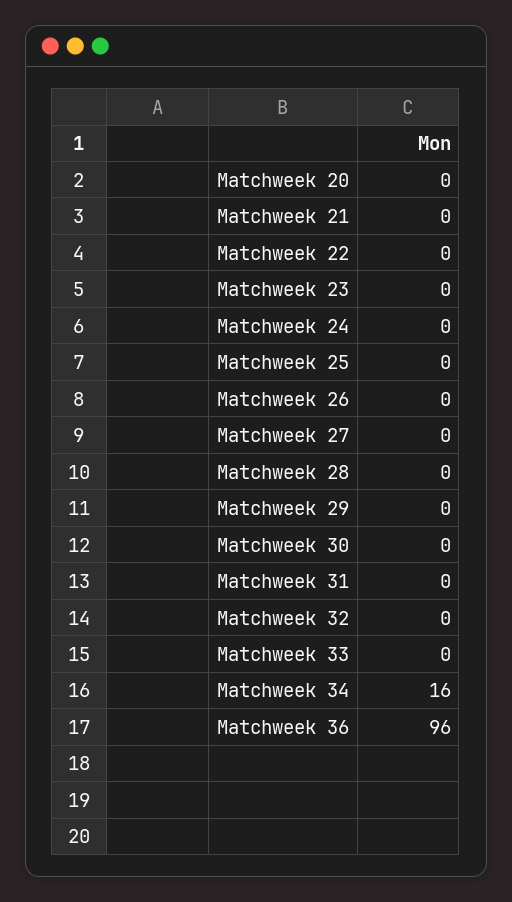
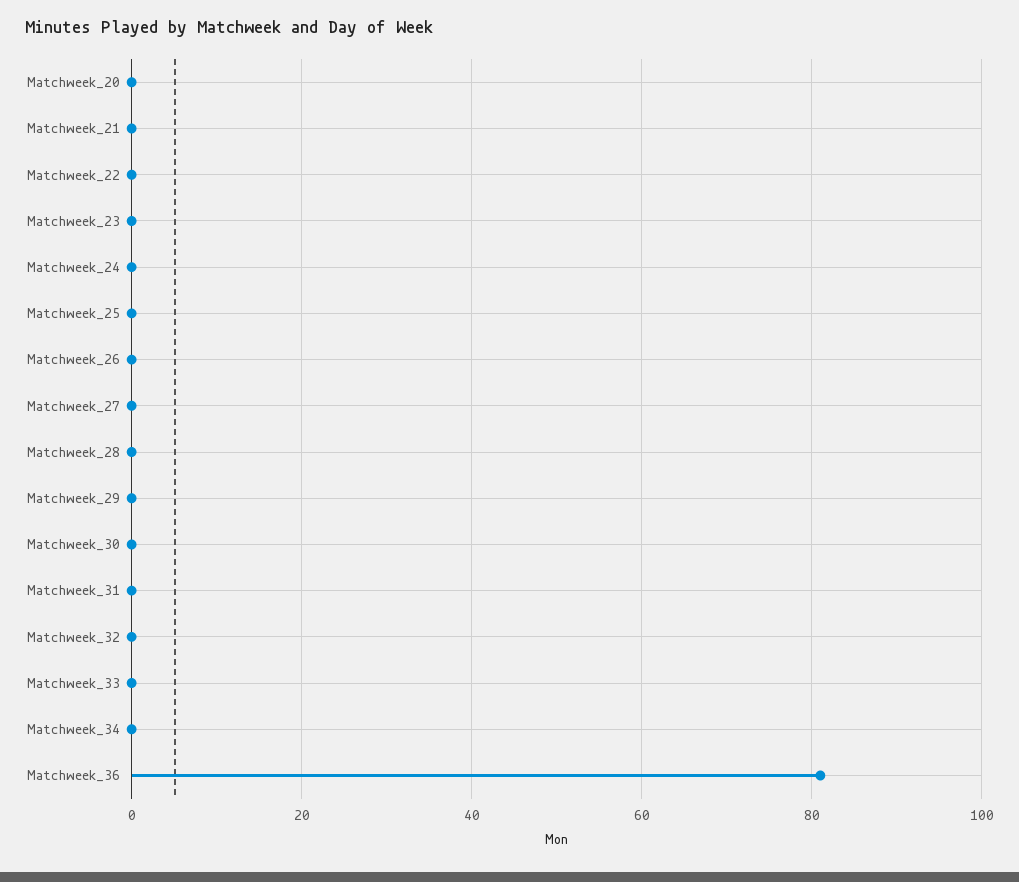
Matchweek 34: 16 -> 0
Matchweek 36: 96 -> 80

